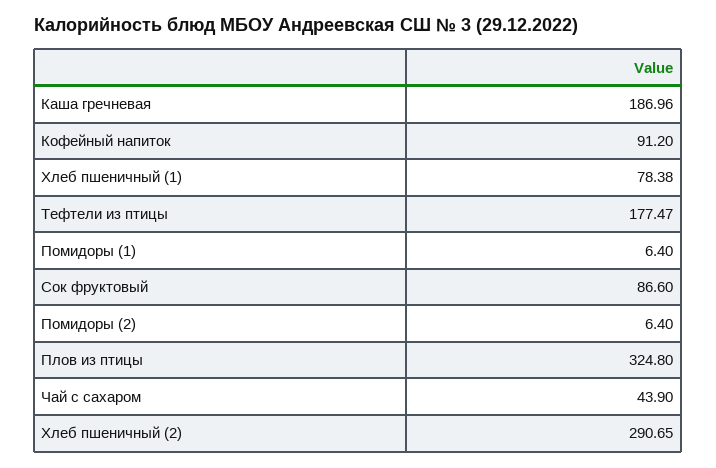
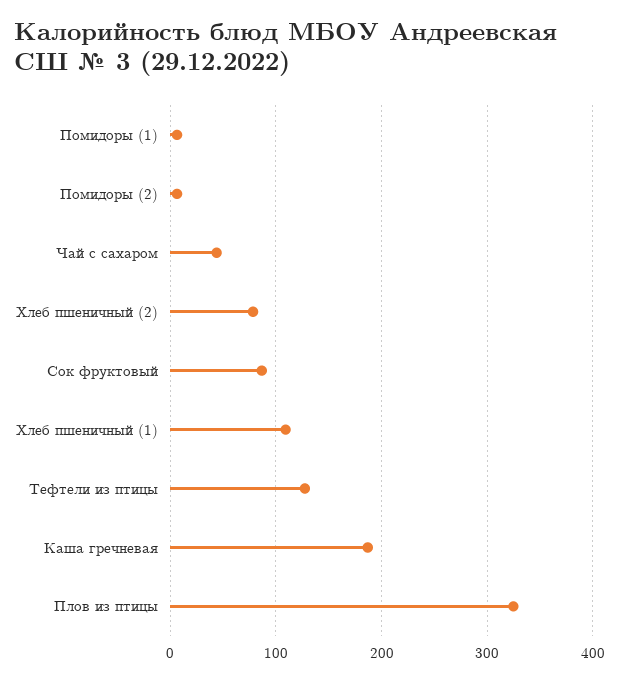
Кофейный напиток: 91.2 -> none
Хлеб пшеничный (1): 78.38 -> 110
Тефтели из птицы: 177.47 -> 130
Хлеб пшеничный (2): 290.65 -> 80

